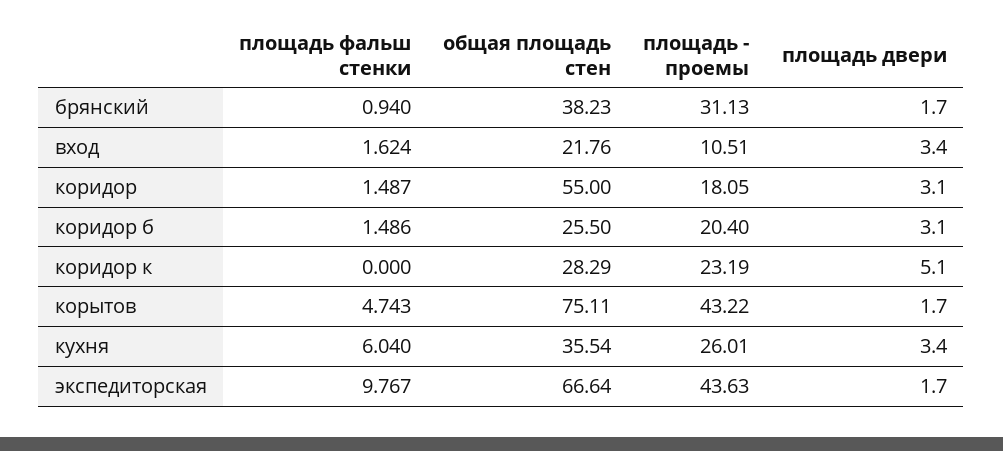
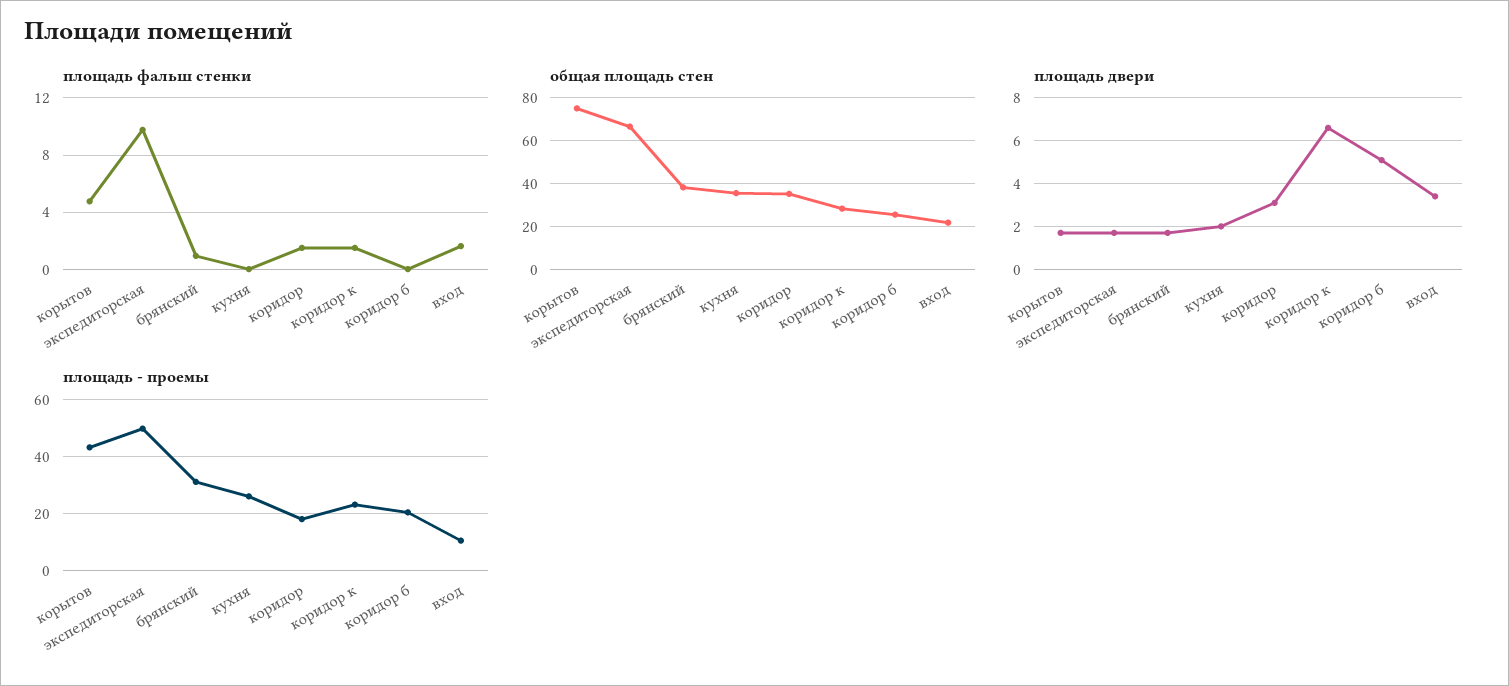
общая площадь стен, коридор: 55 -> 35
площадь фальш стенки, коридор б: 1.486 -> 0
площадь двери, коридор б: 3.1 -> 5
площадь фальш стенки, коридор к: 0 -> 1.5
площадь двери, коридор к: 5.1 -> 6.5
площадь фальш стенки, кухня: 6.04 -> 0
площадь двери, кухня: 3.4 -> 2
площадь - проемы, экспедиторская: 43.63 -> 50

